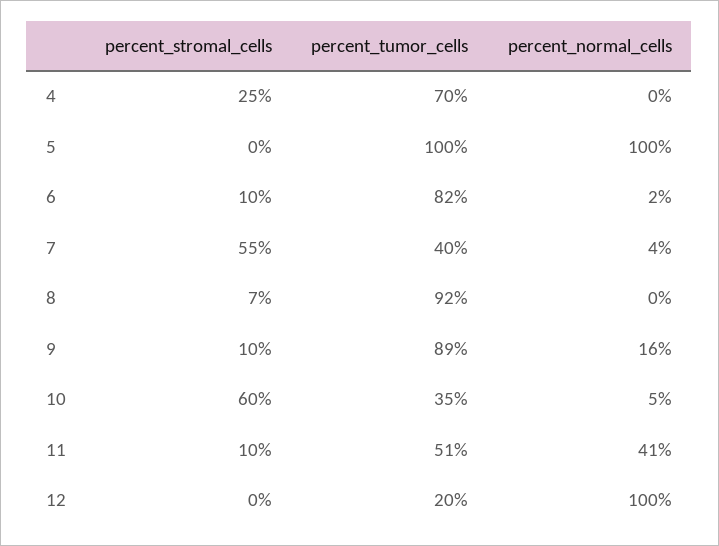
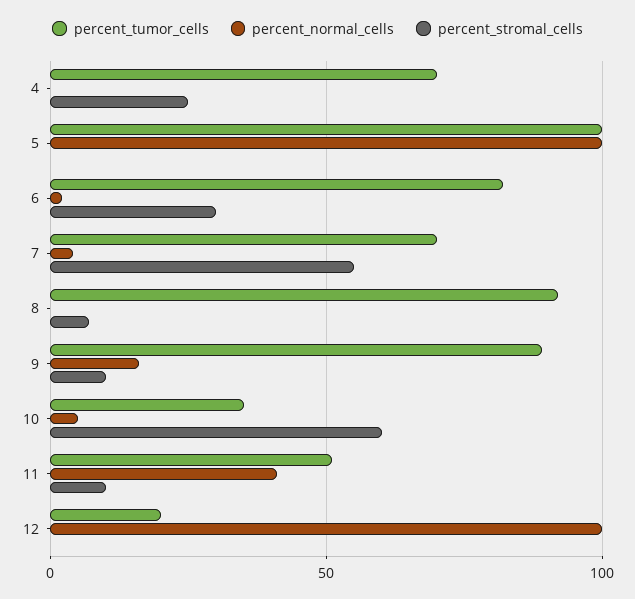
percent_stromal_cells, 6: 10 -> 30
percent_tumor_cells, 7: 40 -> 70

